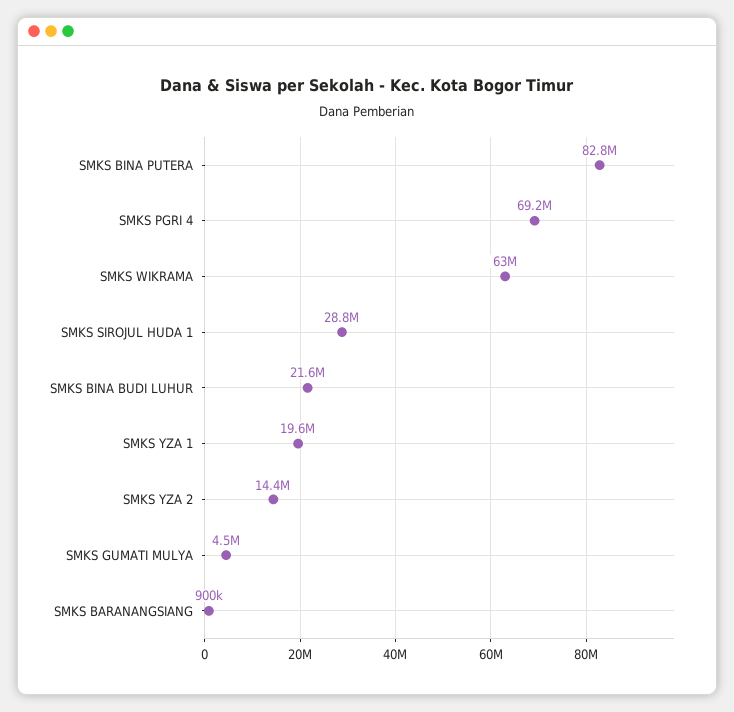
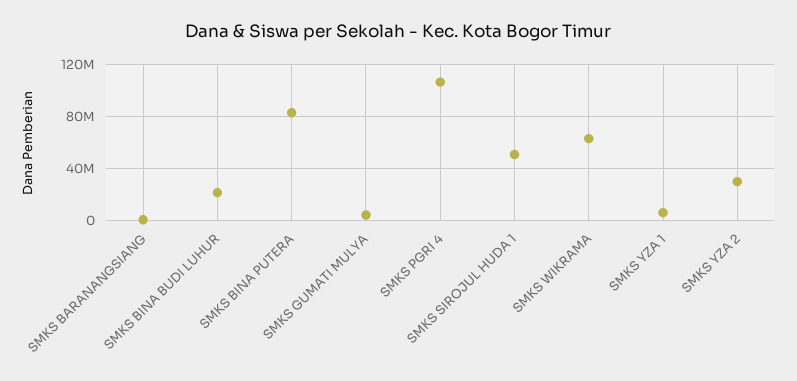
SMKS PGRI 4: 69200000 -> 105000000
SMKS SIROJUL HUDA 1: 28800000 -> 50000000
SMKS YZA 1: 19600000 -> 5000000
SMKS YZA 2: 14400000 -> 30000000

